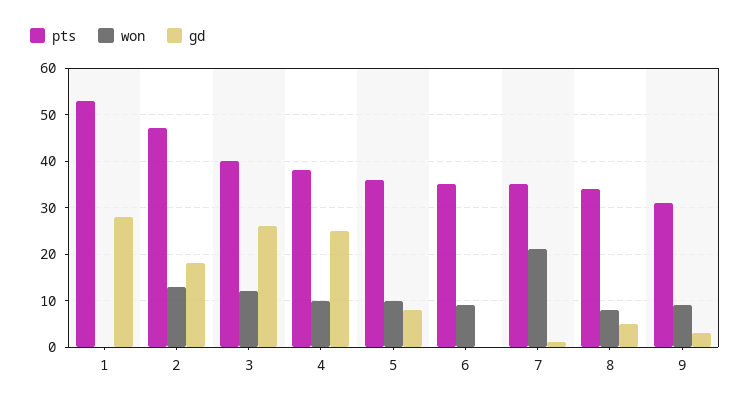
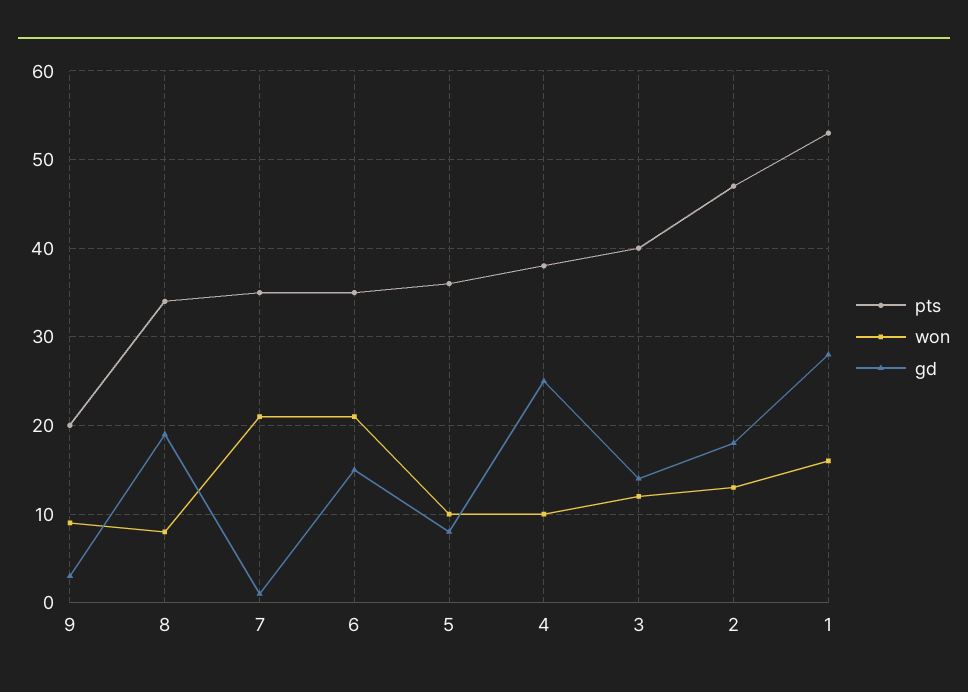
won, 1: 0 -> 16
gd, 3: 25 -> 14
won, 6: 10 -> 21
gd, 6: 0 -> 15
gd, 8: 5 -> 19
pts, 9: 30 -> 20

